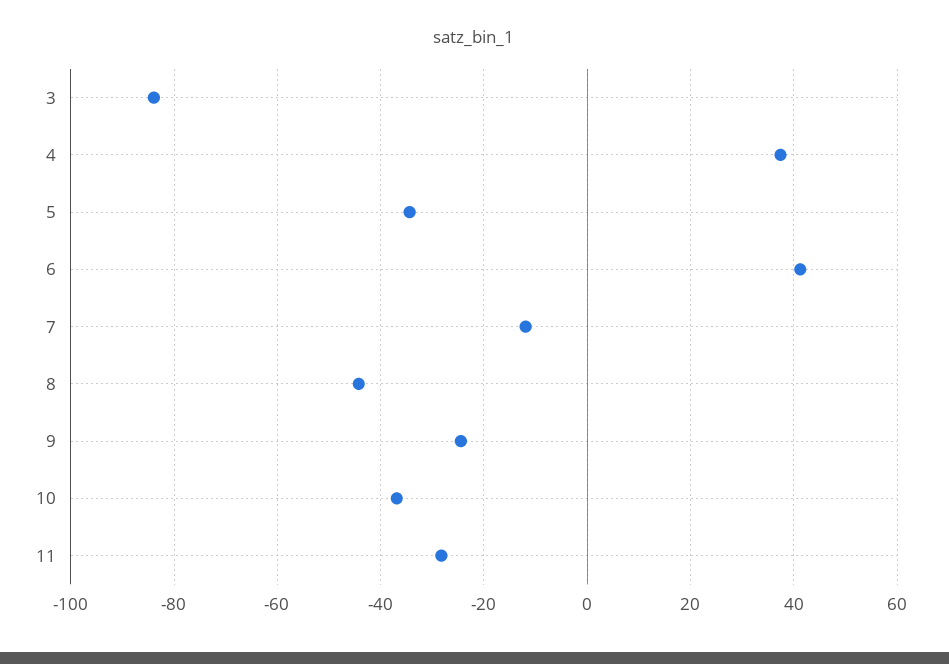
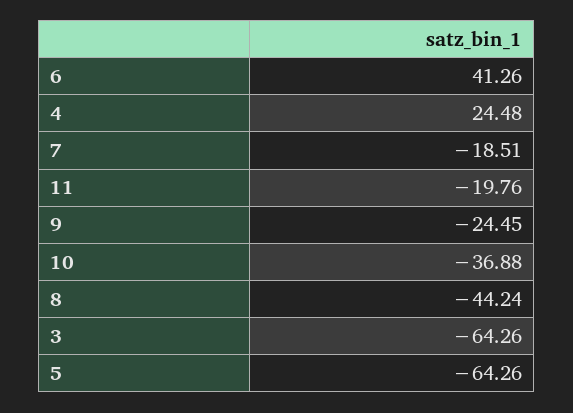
3: -84 -> -64.26
4: 38 -> 24.48
5: -34 -> -64.26
7: -12 -> -18.51
11: -28 -> -19.76

